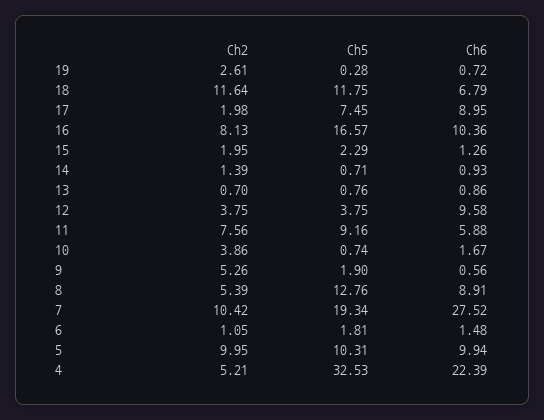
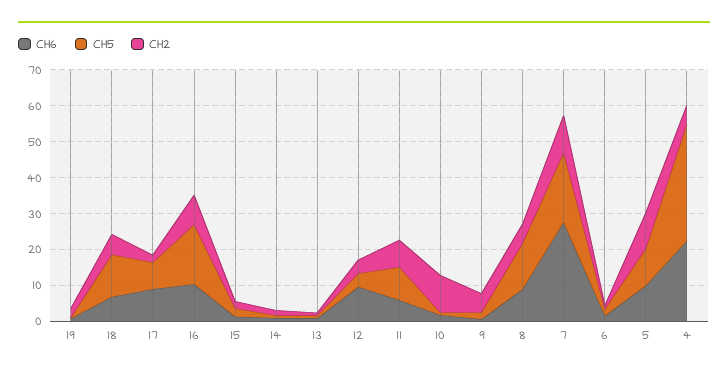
Ch2, 18: 11.64 -> 5
Ch2, 10: 3.86 -> 10

